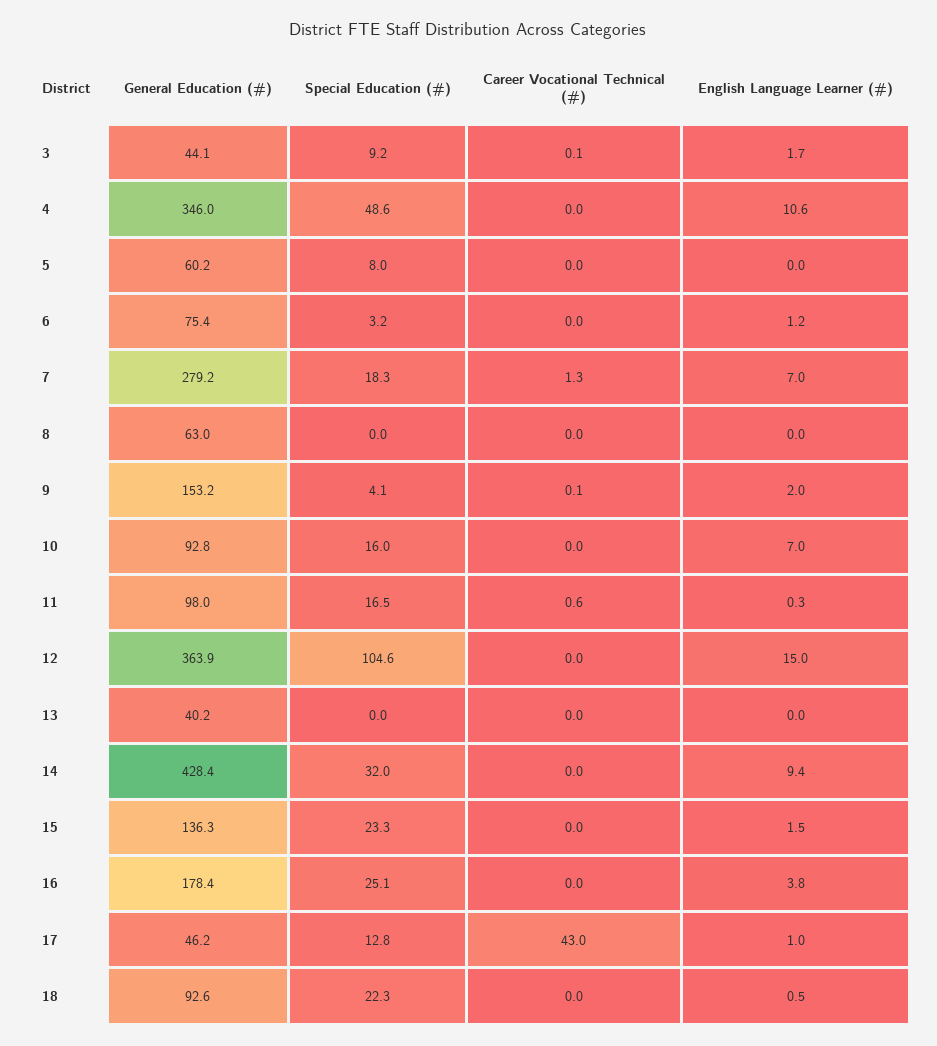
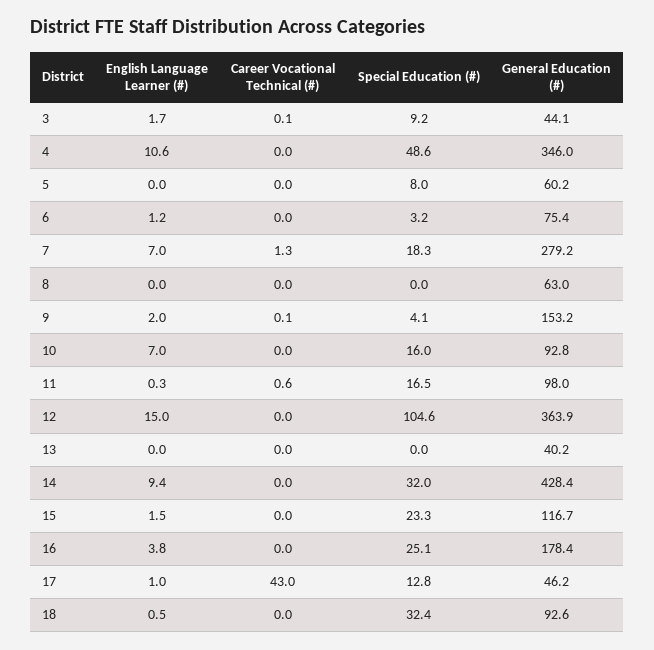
General Education (#), 15: 136.3 -> 116.7
Special Education (#), 18: 22.3 -> 32.4

